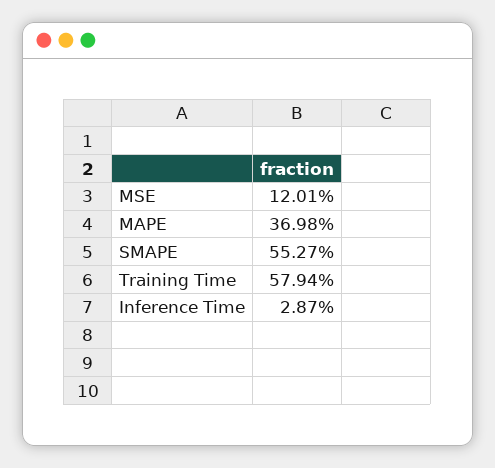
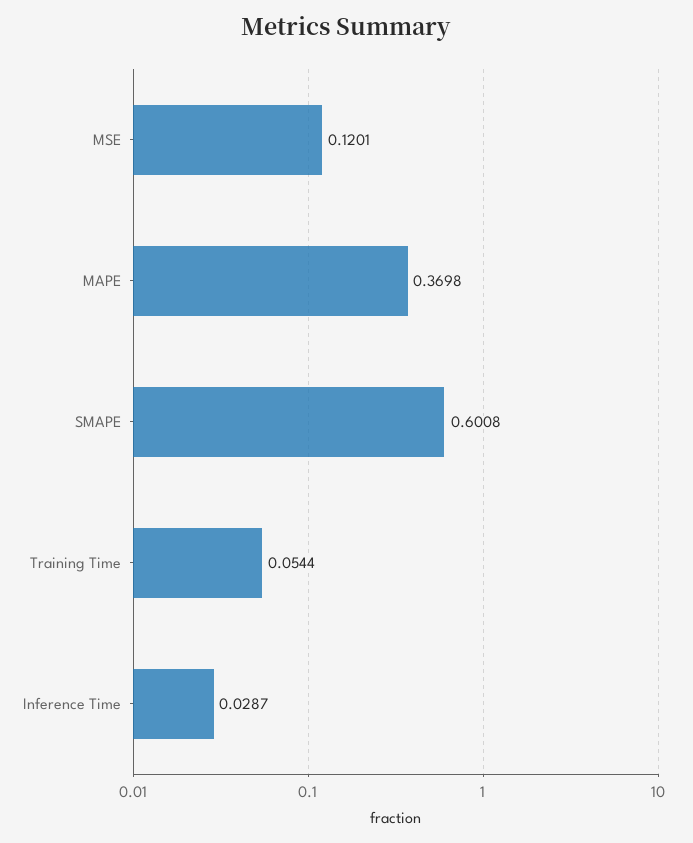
SMAPE: 0.5527 -> 0.6008
Training Time: 0.5794 -> 0.0544

